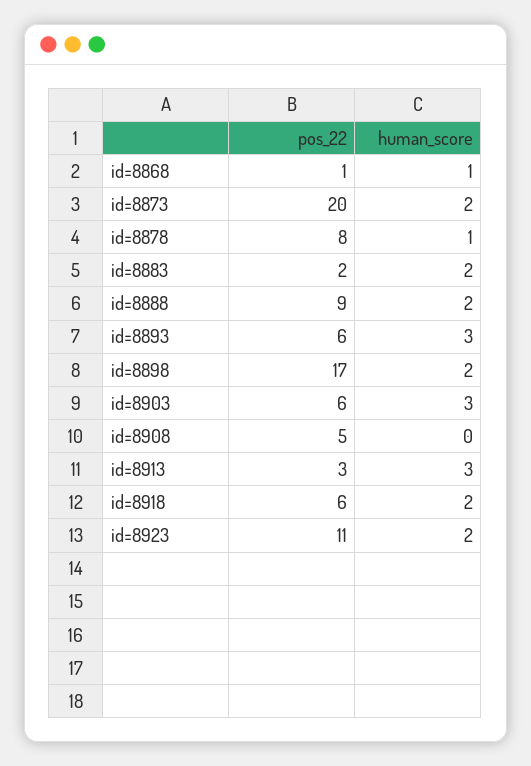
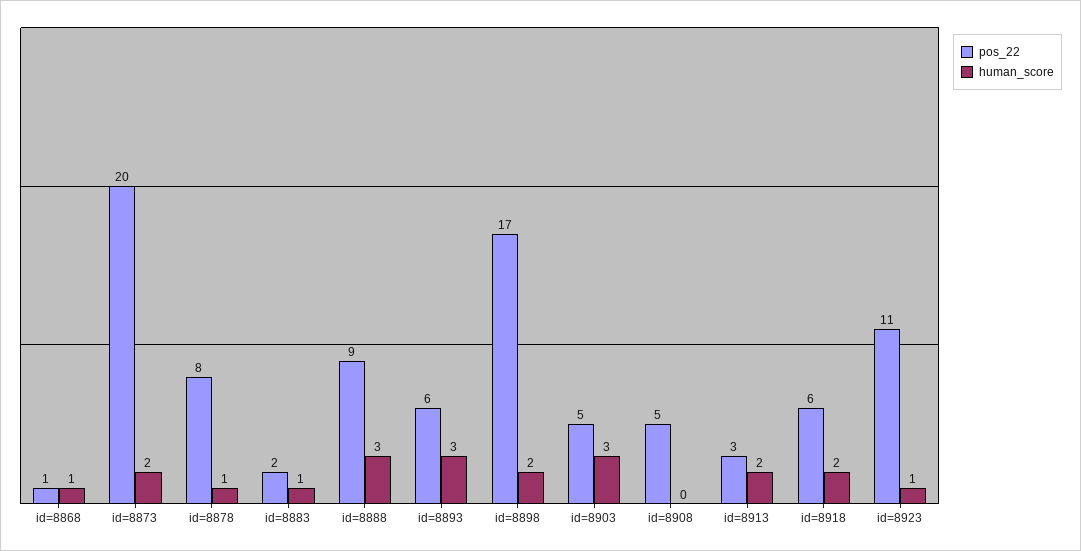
human_score, id=8883: 2 -> 1
human_score, id=8888: 2 -> 3
pos_22, id=8903: 6 -> 5
human_score, id=8913: 3 -> 2
human_score, id=8923: 2 -> 1

